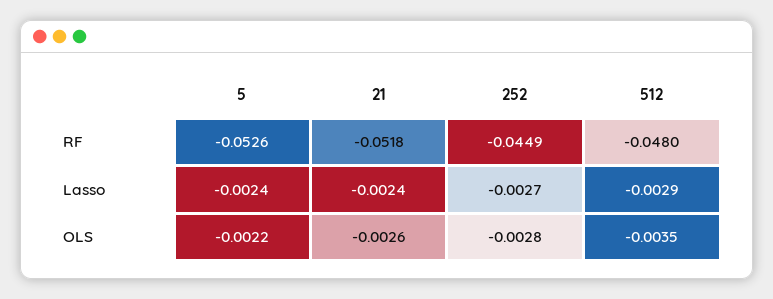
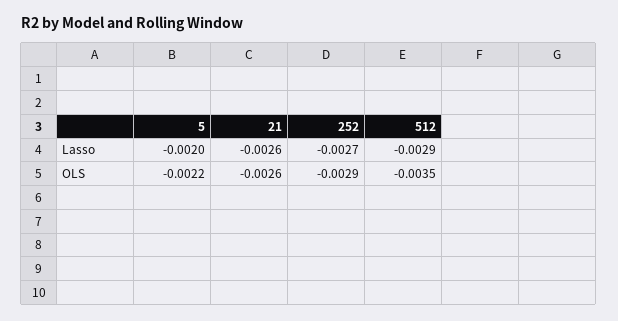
5, RF: -0.0526 -> none
21, RF: -0.0518 -> none
252, RF: -0.0449 -> none
512, RF: -0.048 -> none
5, Lasso: -0.0024 -> -0.002
21, Lasso: -0.0024 -> -0.0026
252, OLS: -0.0028 -> -0.0029

